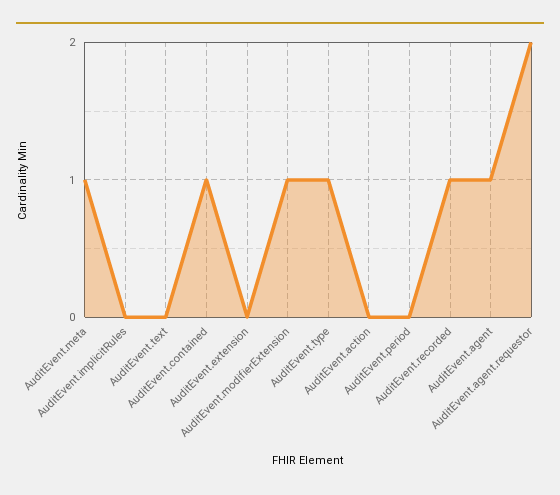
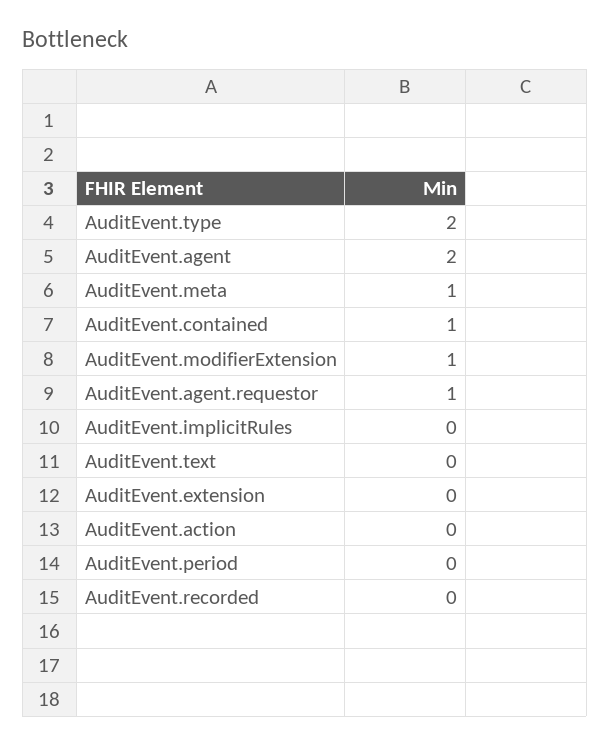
AuditEvent.type: 1 -> 2
AuditEvent.recorded: 1 -> 0
AuditEvent.agent: 1 -> 2
AuditEvent.agent.requestor: 2 -> 1

